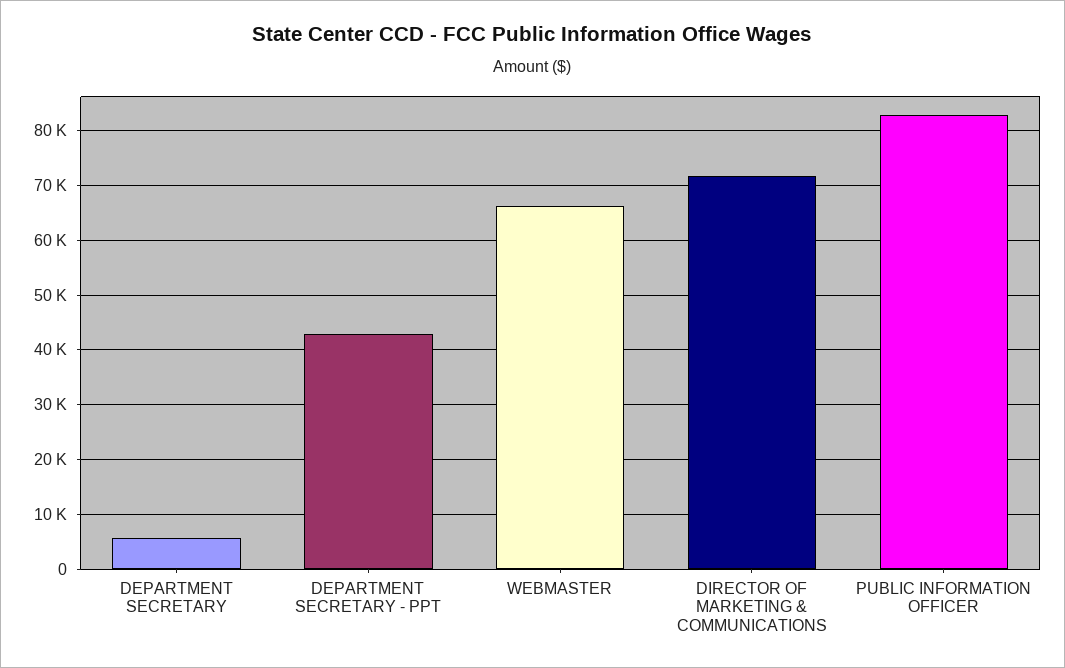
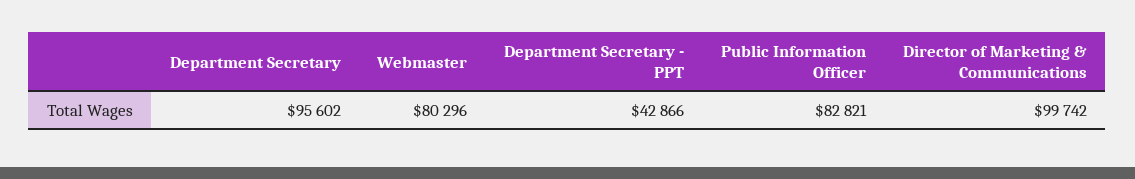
DEPARTMENT SECRETARY: 6000 -> 95602
WEBMASTER: 66000 -> 80296
DIRECTOR OF MARKETING & COMMUNICATIONS: 72000 -> 99742

